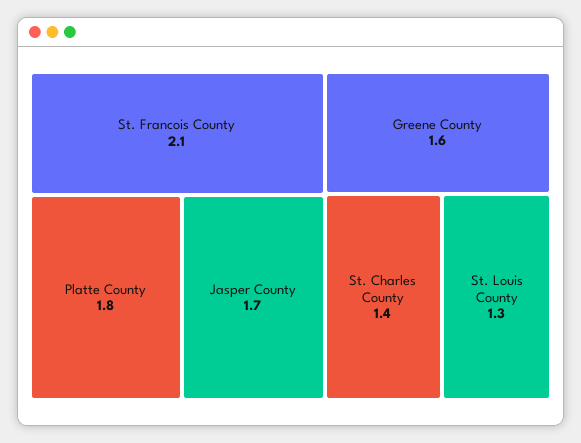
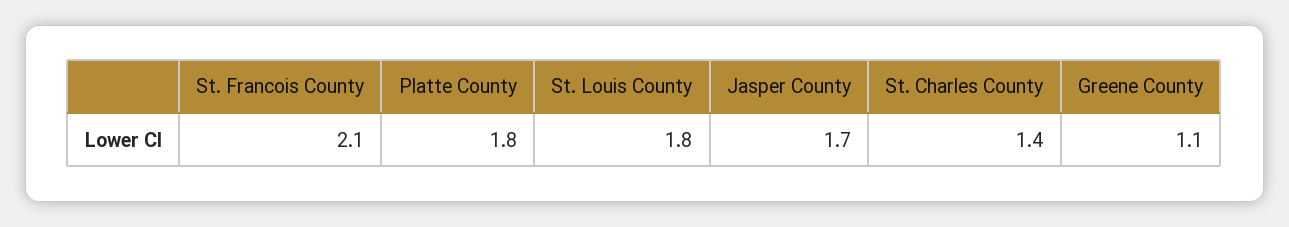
Greene County: 1.6 -> 1.1
St. Louis County: 1.3 -> 1.8

